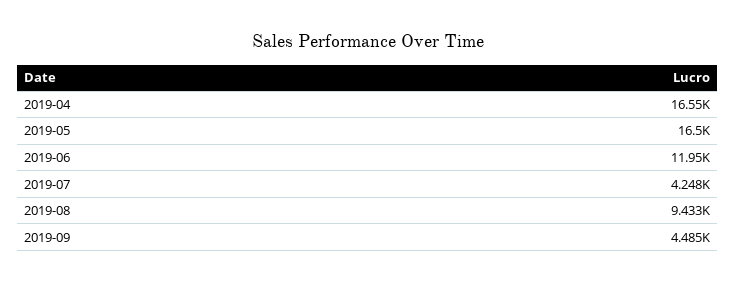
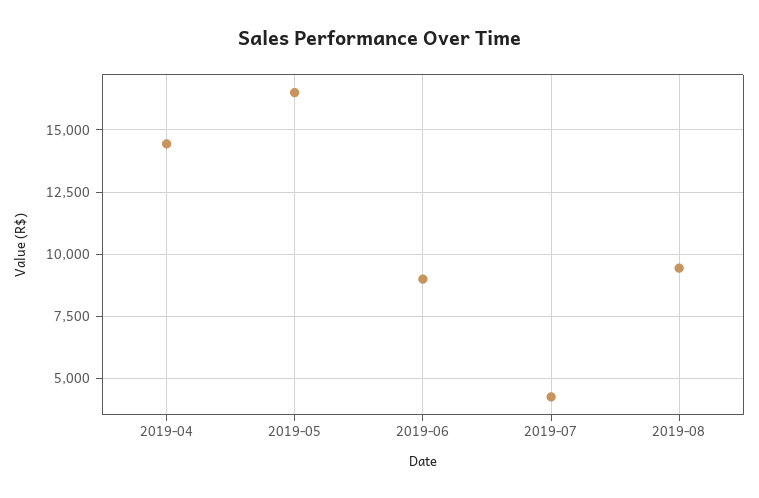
2019-04: 16550 -> 14500
2019-06: 11950 -> 9000
2019-09: 4485 -> none

